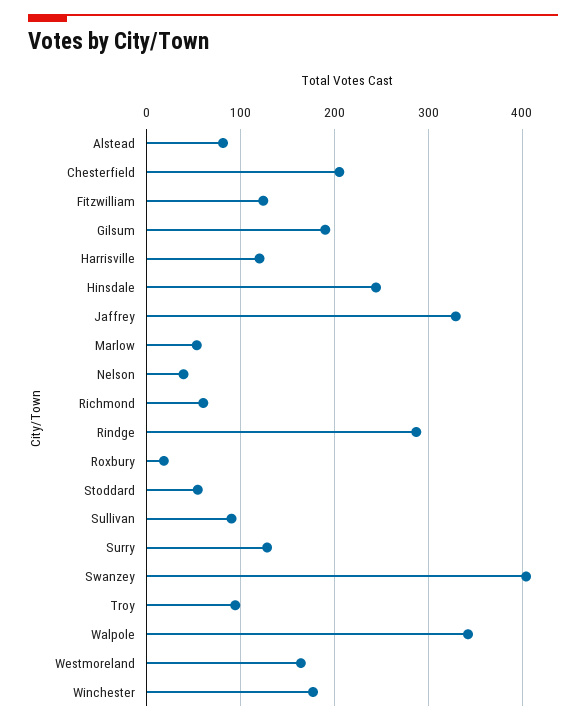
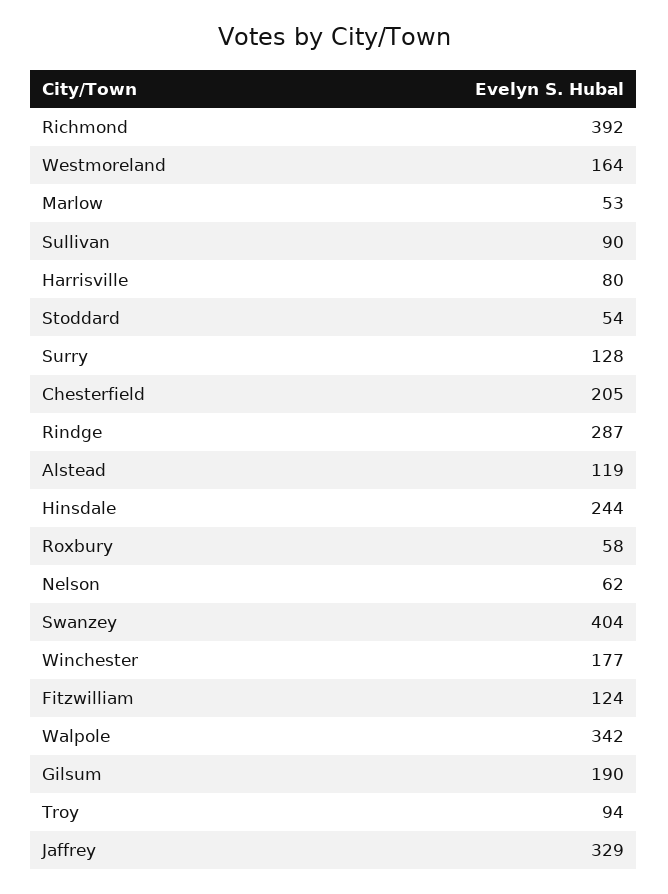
Alstead: 80 -> 119
Harrisville: 120 -> 80
Nelson: 40 -> 62
Richmond: 60 -> 392
Roxbury: 20 -> 58

